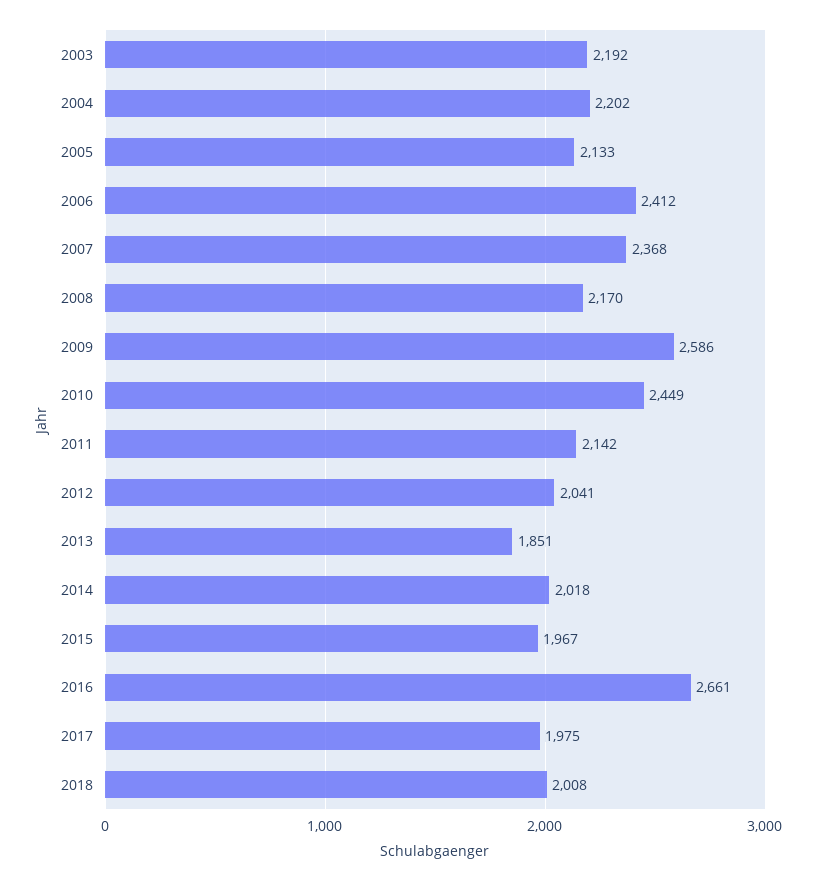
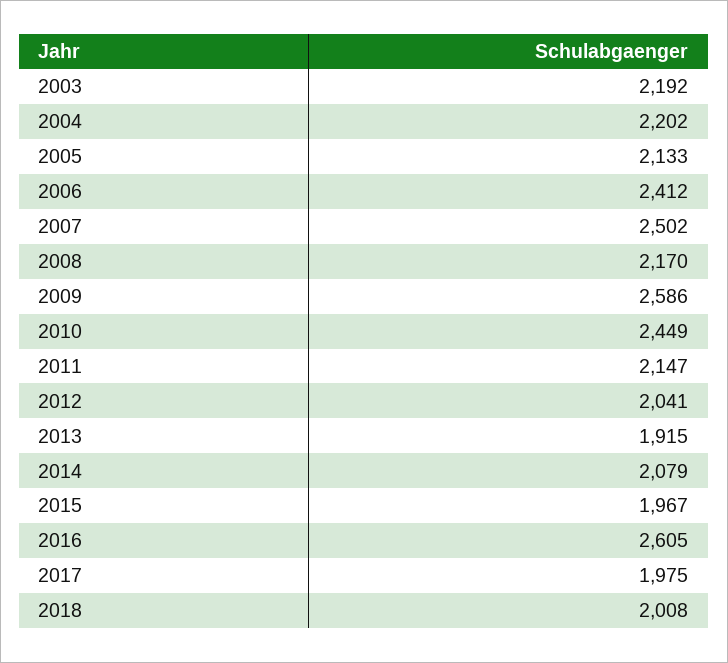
2007: 2368 -> 2502
2011: 2142 -> 2147
2013: 1851 -> 1915
2014: 2018 -> 2079
2016: 2661 -> 2605

